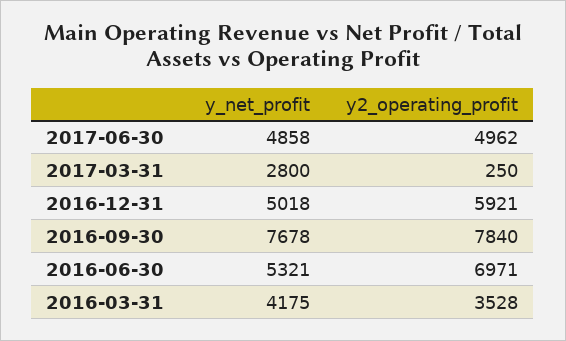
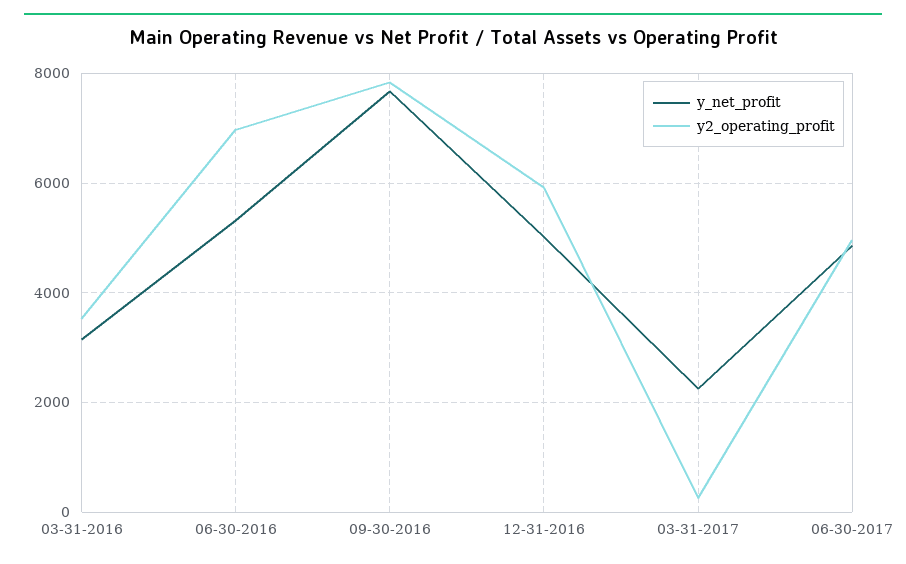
y_net_profit, 2017-03-31: 2800 -> 2200
y_net_profit, 2016-03-31: 4175 -> 3200

